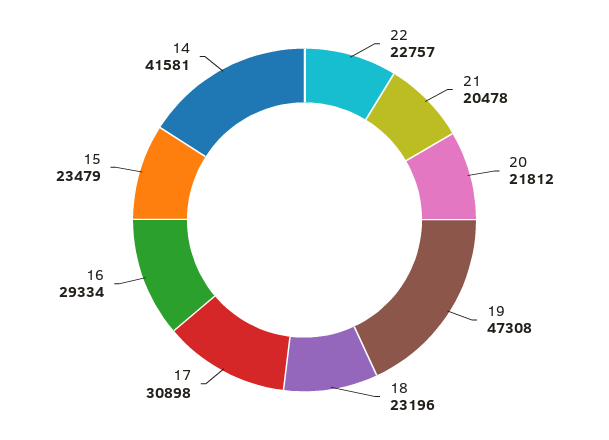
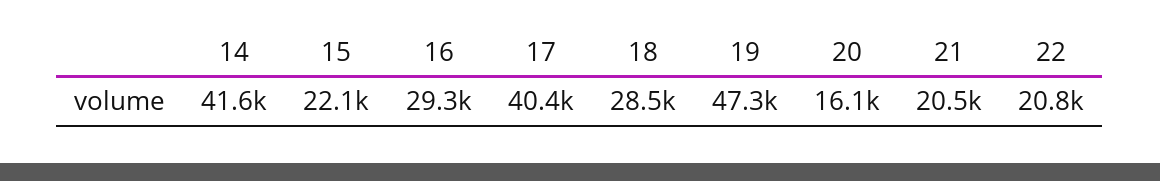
22: 22757 -> 20800
20: 21812 -> 16100
18: 23196 -> 28500
17: 30898 -> 40400
15: 23479 -> 22100

